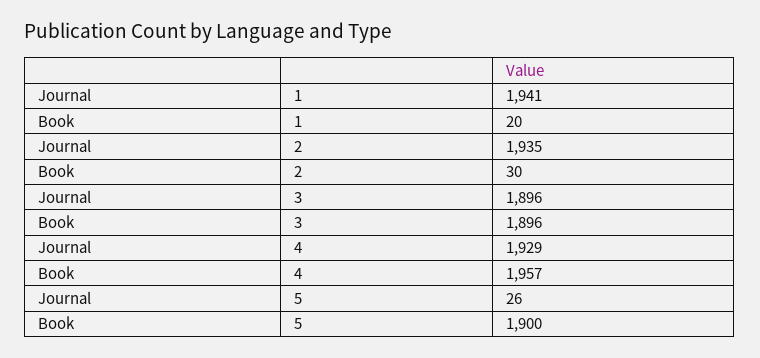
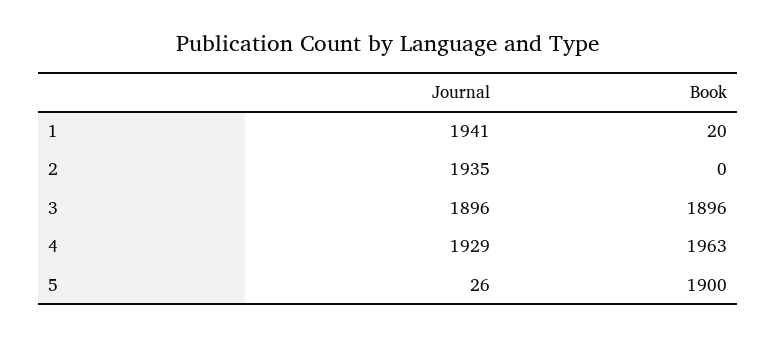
Book, 2: 30 -> 0
Book, 4: 1957 -> 1963

